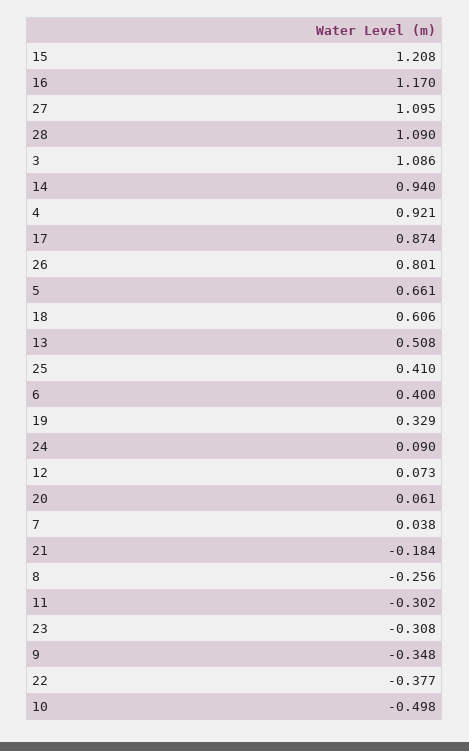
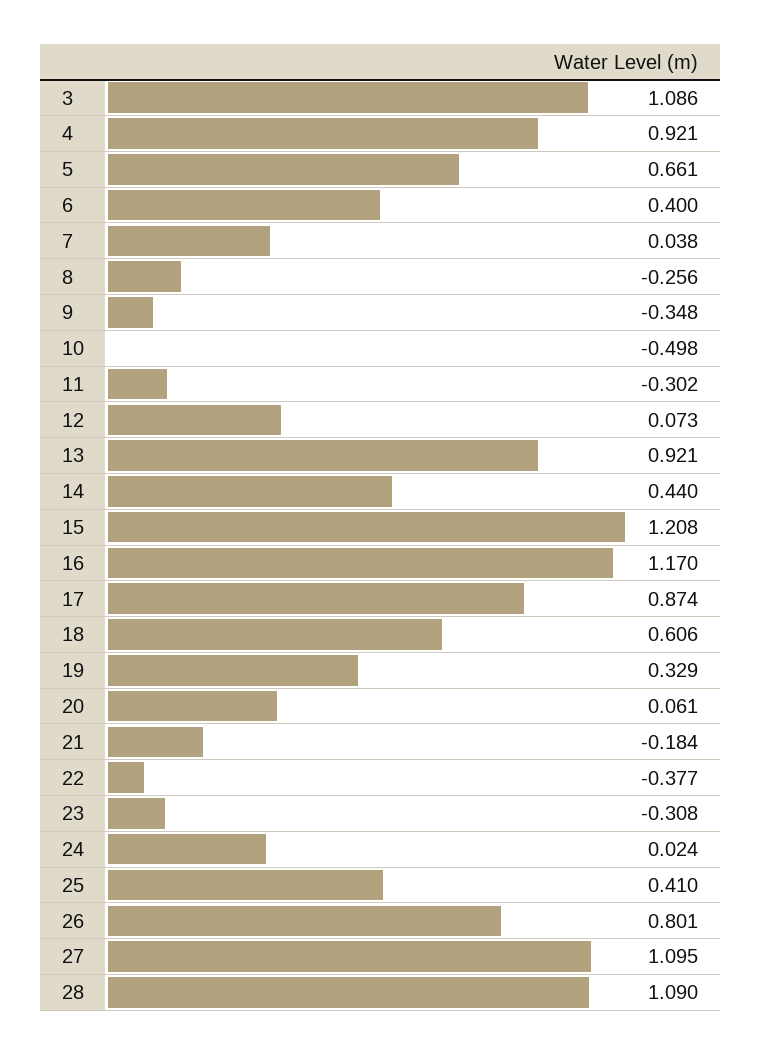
14: 0.94 -> 0.44
13: 0.508 -> 0.921
24: 0.09 -> 0.024

